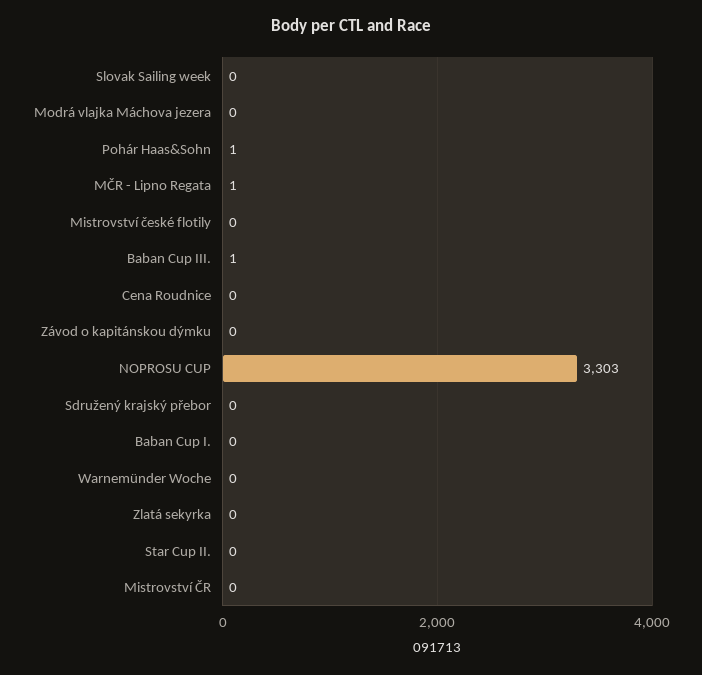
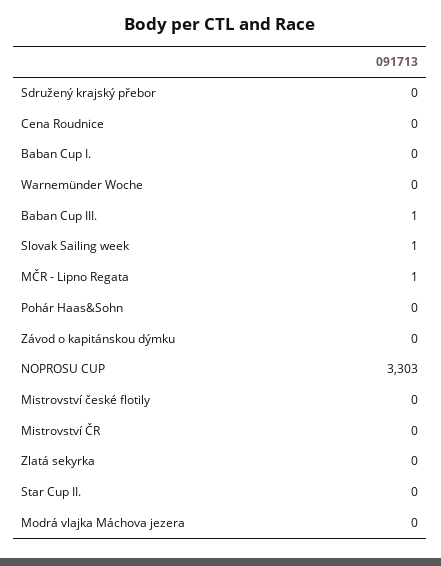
Slovak Sailing week: 0 -> 1
Pohár Haas&Sohn: 1 -> 0

